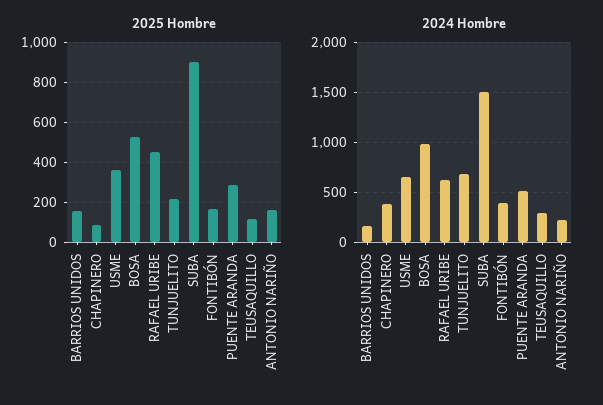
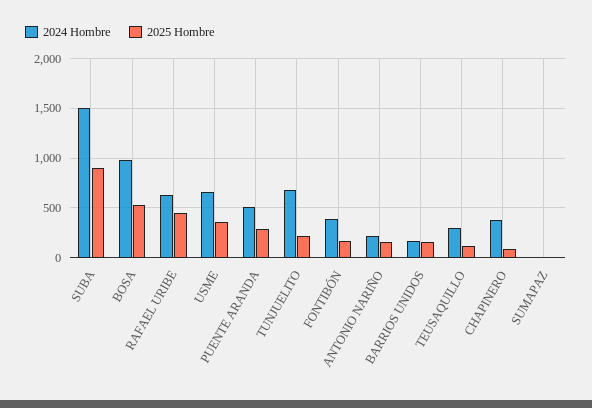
2024 Hombre, SUMAPAZ: none -> 0
2025 Hombre, SUMAPAZ: none -> 0

